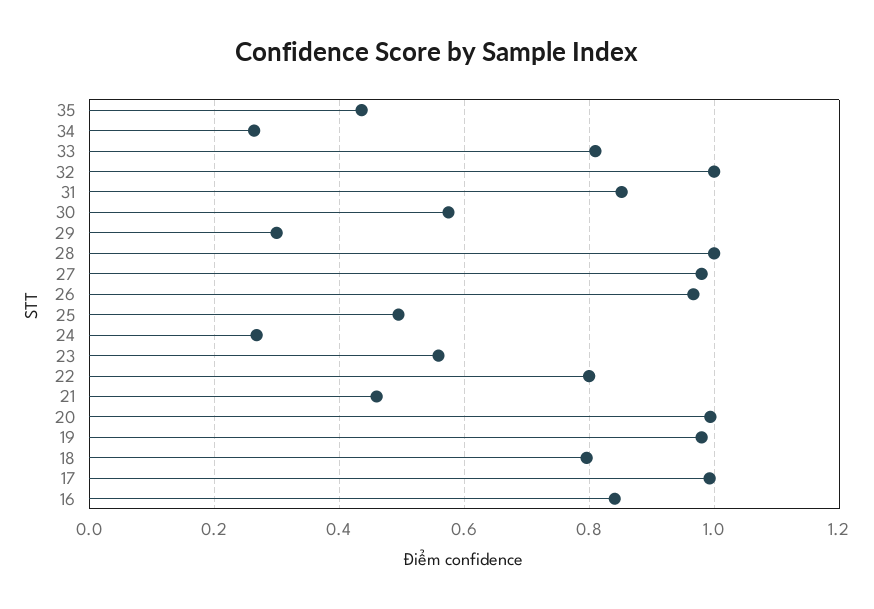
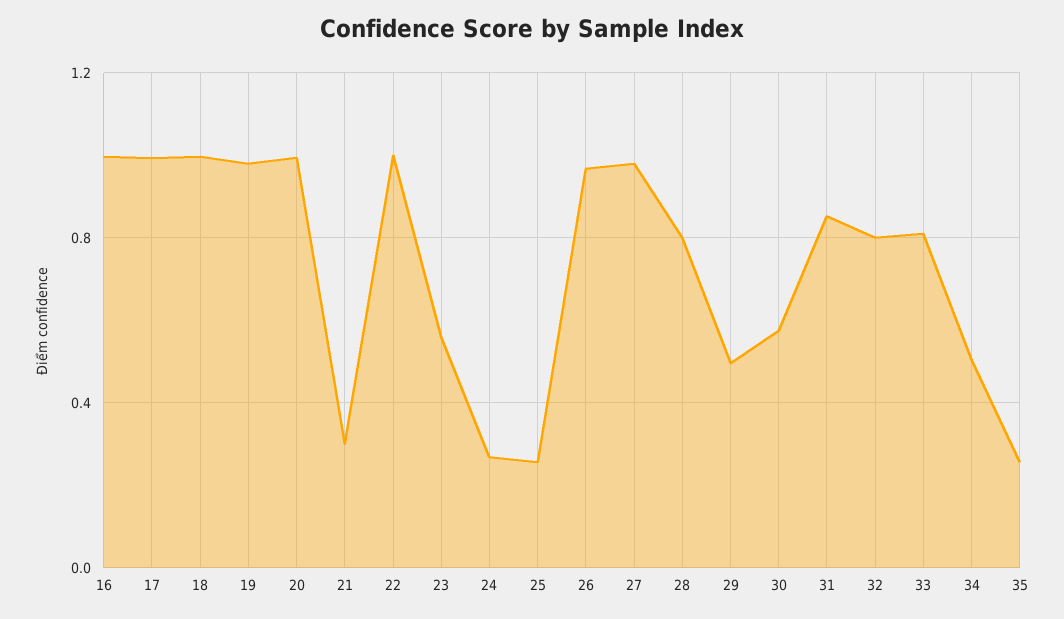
35: 0.44 -> 0.25
34: 0.26 -> 0.5
32: 1 -> 0.8
29: 0.3 -> 0.5
28: 1 -> 0.8
25: 0.5 -> 0.25
22: 0.8 -> 1
21: 0.46 -> 0.3
18: 0.8 -> 1
16: 0.84 -> 1

